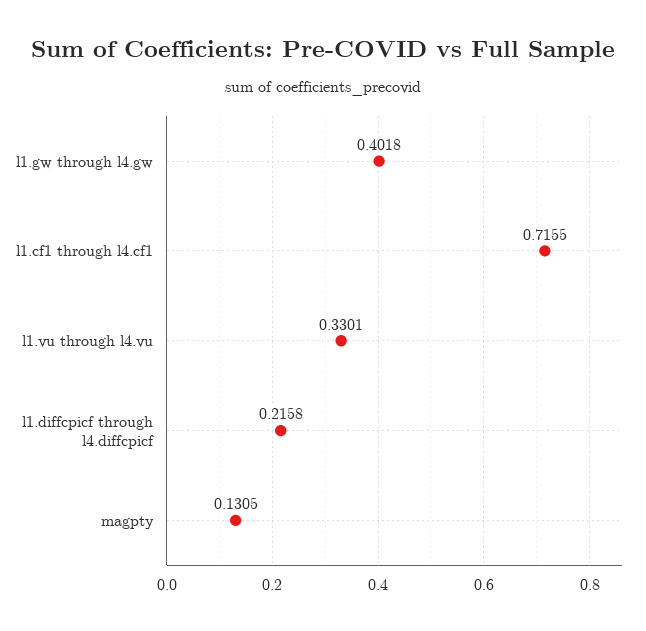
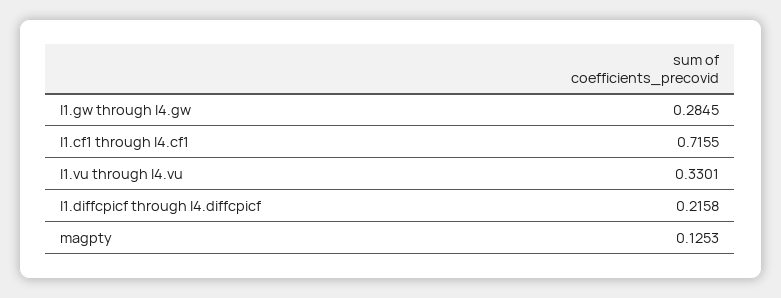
l1.gw through l4.gw: 0.4018 -> 0.2845
magpty: 0.1305 -> 0.1253

